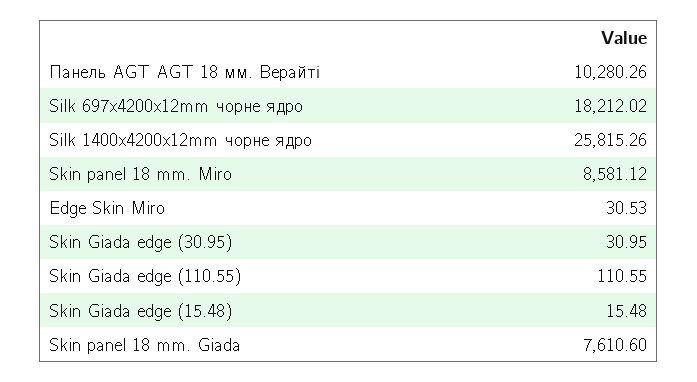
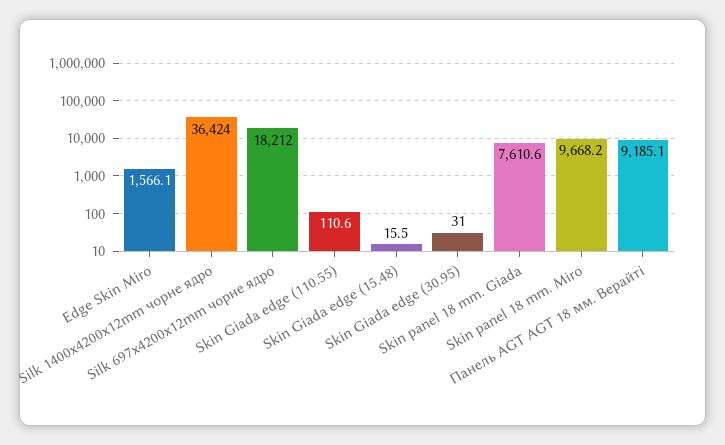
Панель AGT AGT 18 мм. Верайті: 10280.26 -> 9185.1
Silk 1400x4200x12mm чорне ядро: 25815.26 -> 36424
Skin panel 18 mm. Miro: 8581.12 -> 9668.2
Edge Skin Miro: 30.53 -> 1566.1

